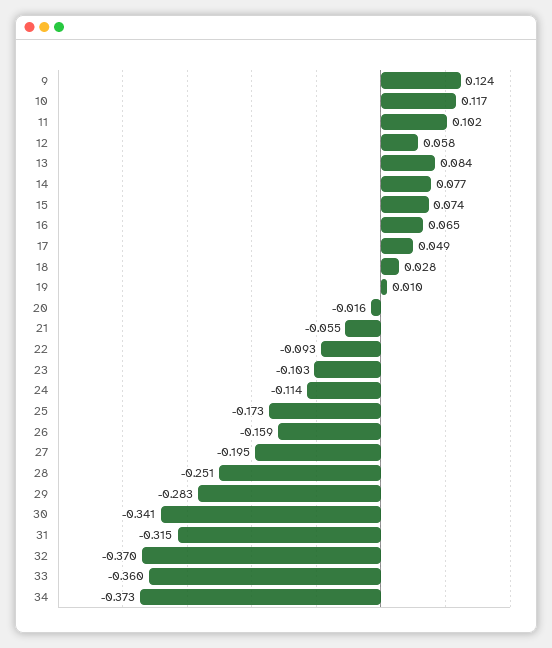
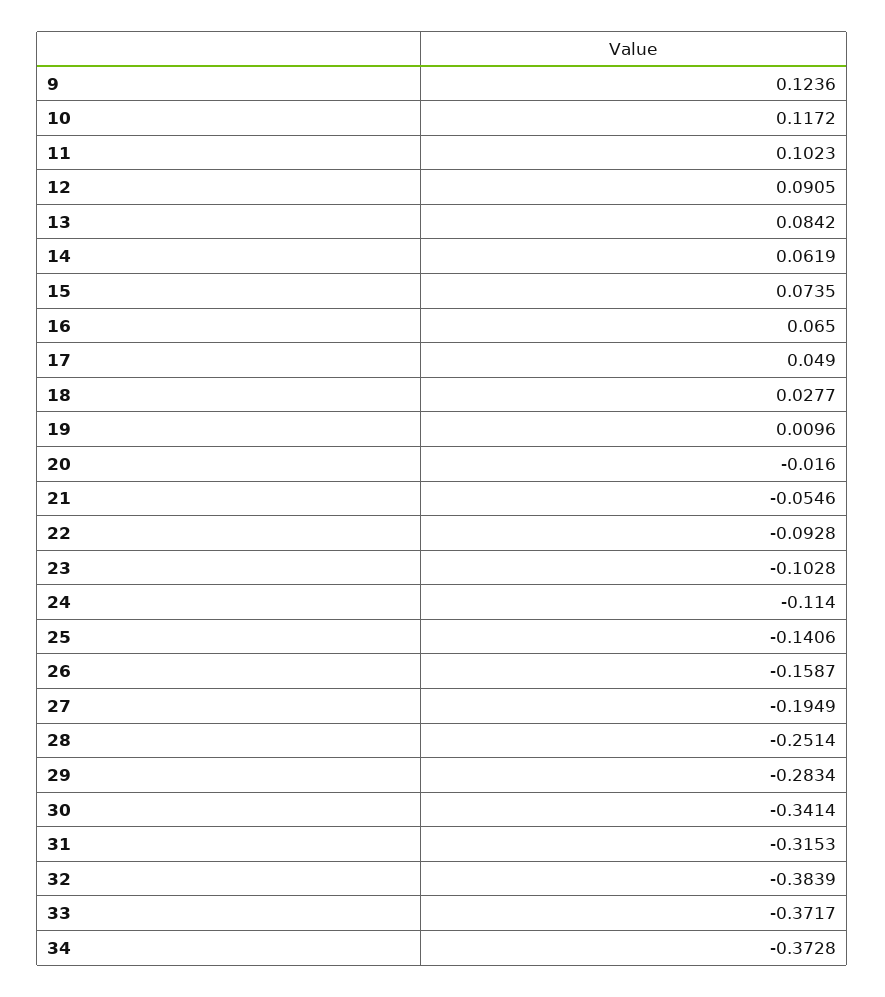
12: 0.058 -> 0.0905
14: 0.077 -> 0.0619
25: -0.173 -> -0.1406
32: -0.37 -> -0.3839
33: -0.36 -> -0.3717

